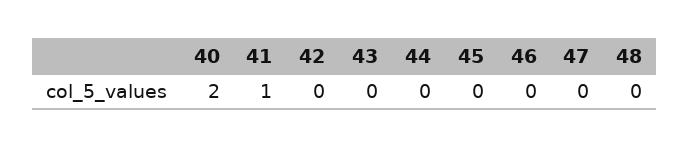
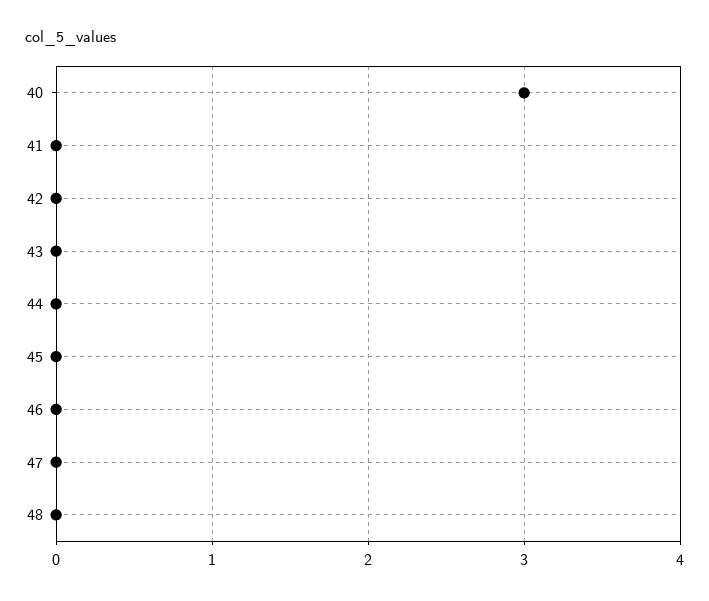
40: 2 -> 3
41: 1 -> 0

